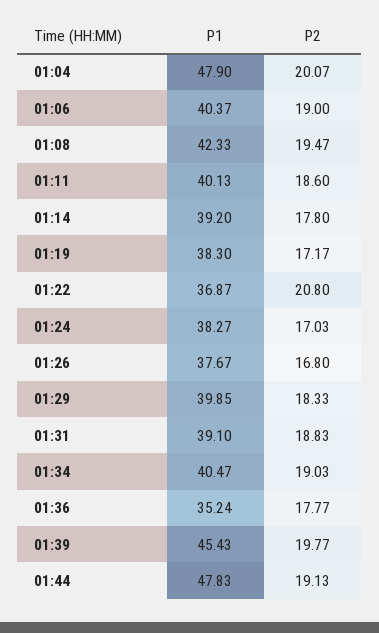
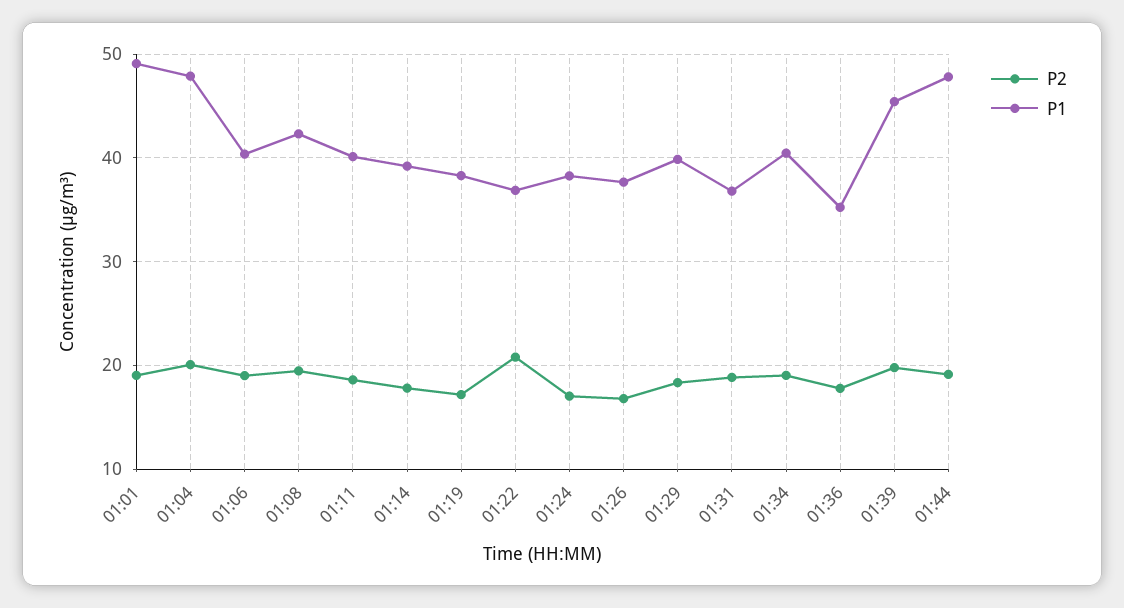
P1, 01:31: 39.1 -> 37
P2, 01:01: none -> 19
P1, 01:01: none -> 49

